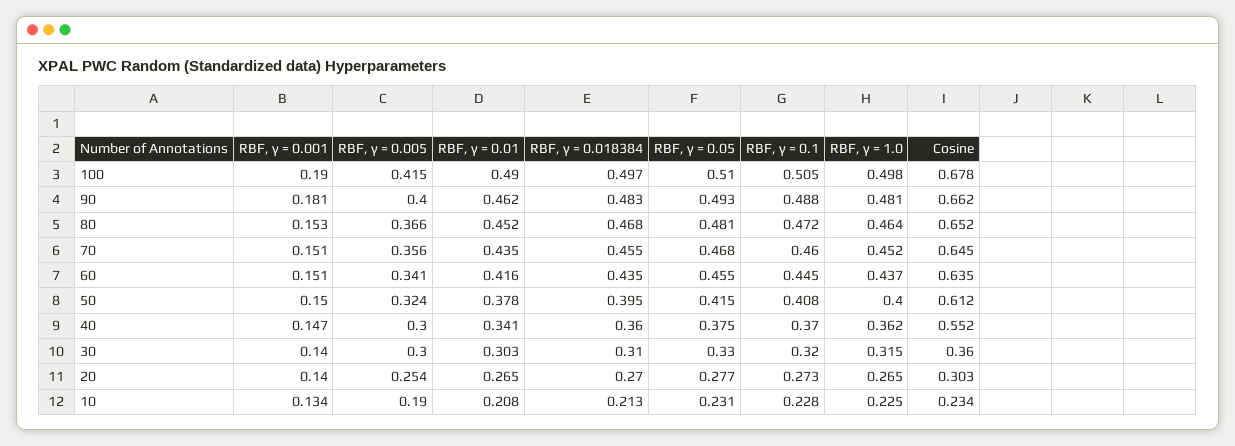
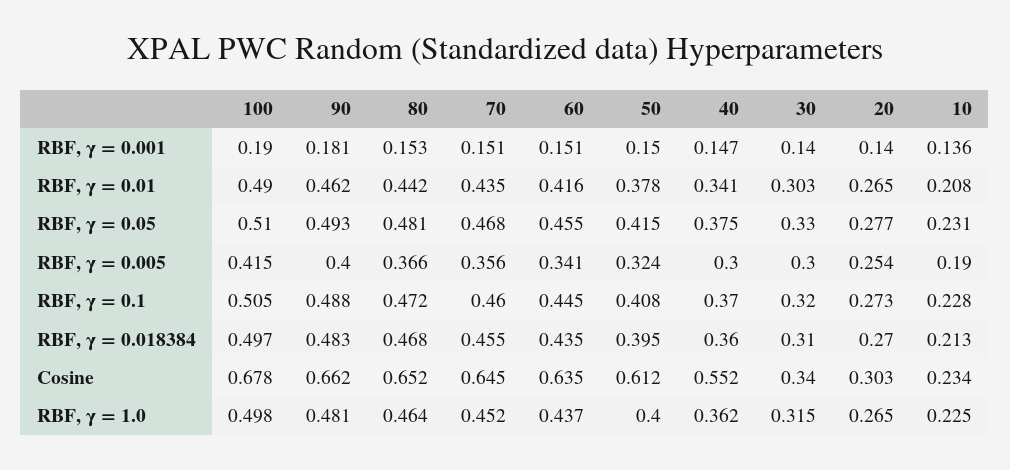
RBF, γ = 0.01, 80: 0.452 -> 0.442
Cosine, 30: 0.36 -> 0.34
RBF, γ = 0.001, 10: 0.134 -> 0.136

